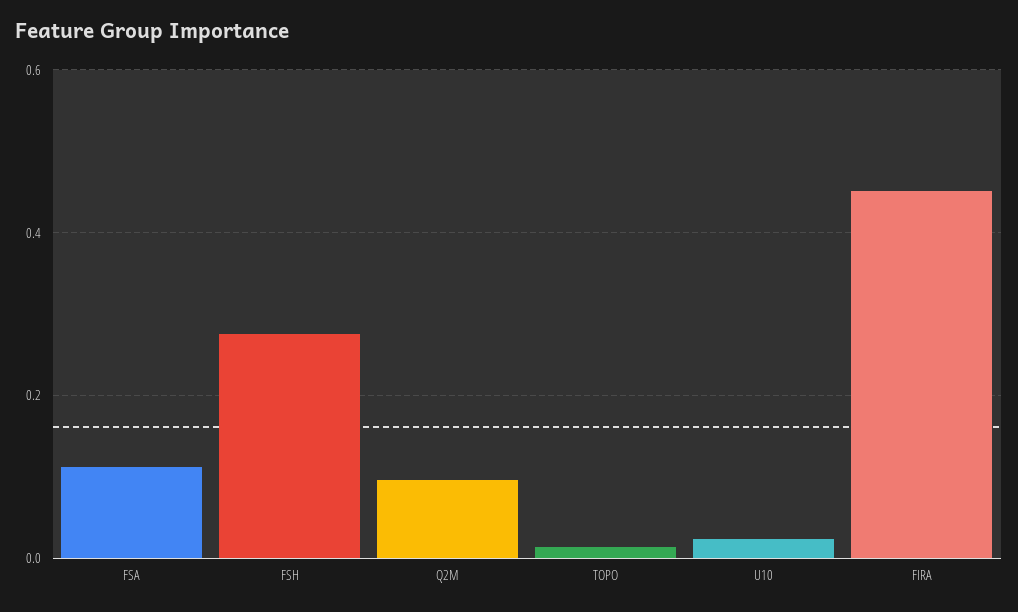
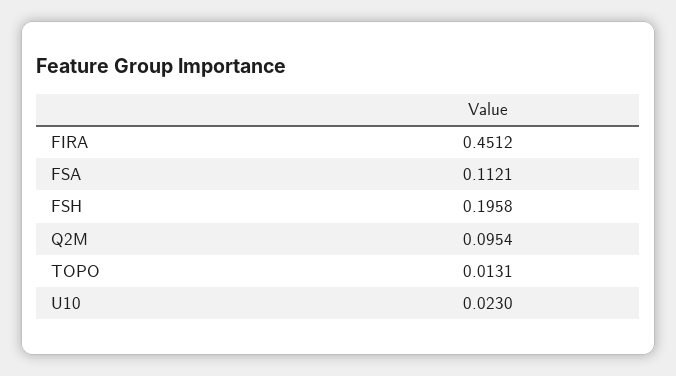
FSH: 0.28 -> 0.1958

